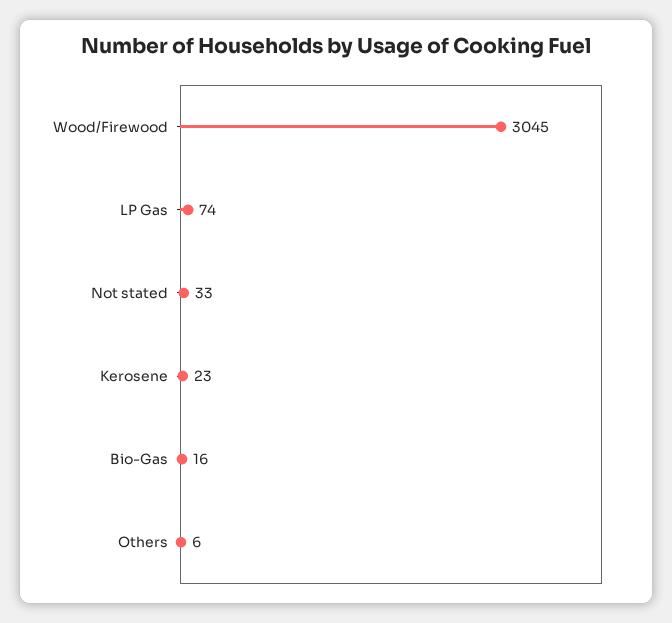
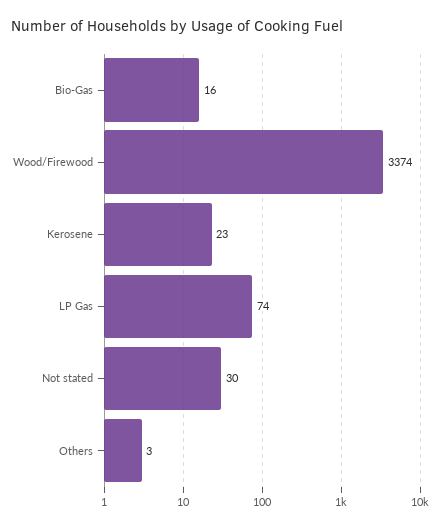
Wood/Firewood: 3045 -> 3374
Not stated: 33 -> 30
Others: 6 -> 3

